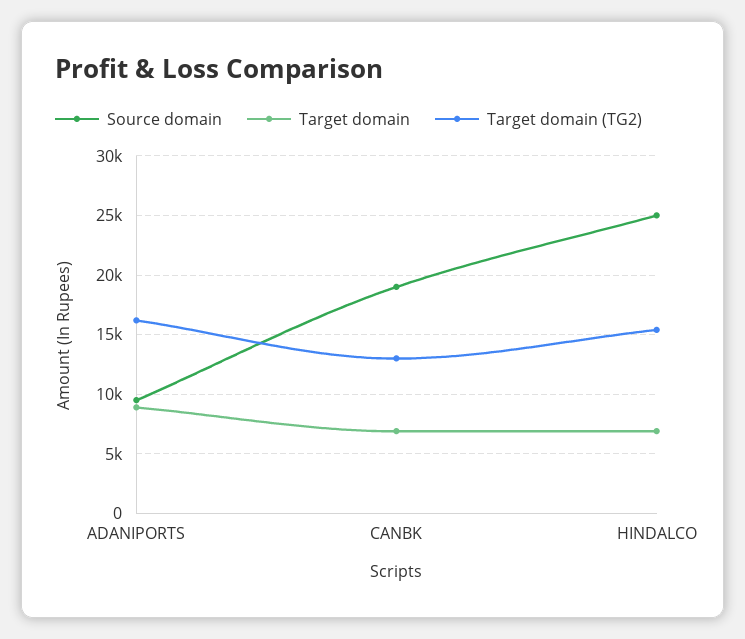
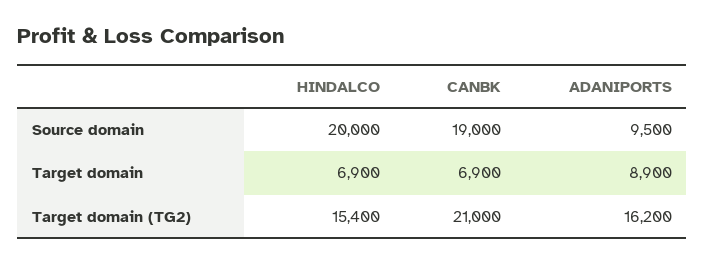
Target domain (TG2), CANBK: 13000 -> 21000
Source domain, HINDALCO: 25000 -> 20000

